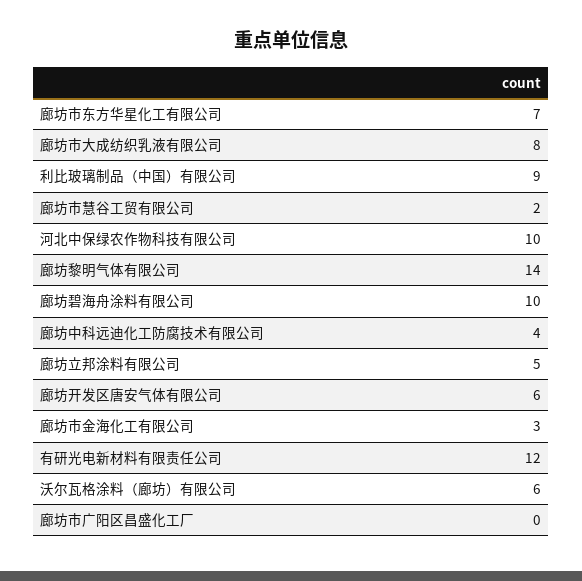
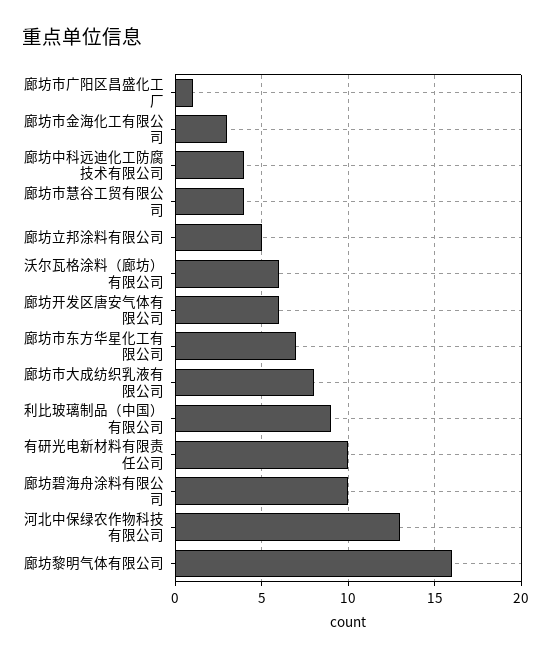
廊坊市慧谷工贸有限公司: 2 -> 4
河北中保绿农作物科技有限公司: 10 -> 13
廊坊黎明气体有限公司: 14 -> 16
有研光电新材料有限责任公司: 12 -> 10
廊坊市广阳区昌盛化工厂: 0 -> 1

